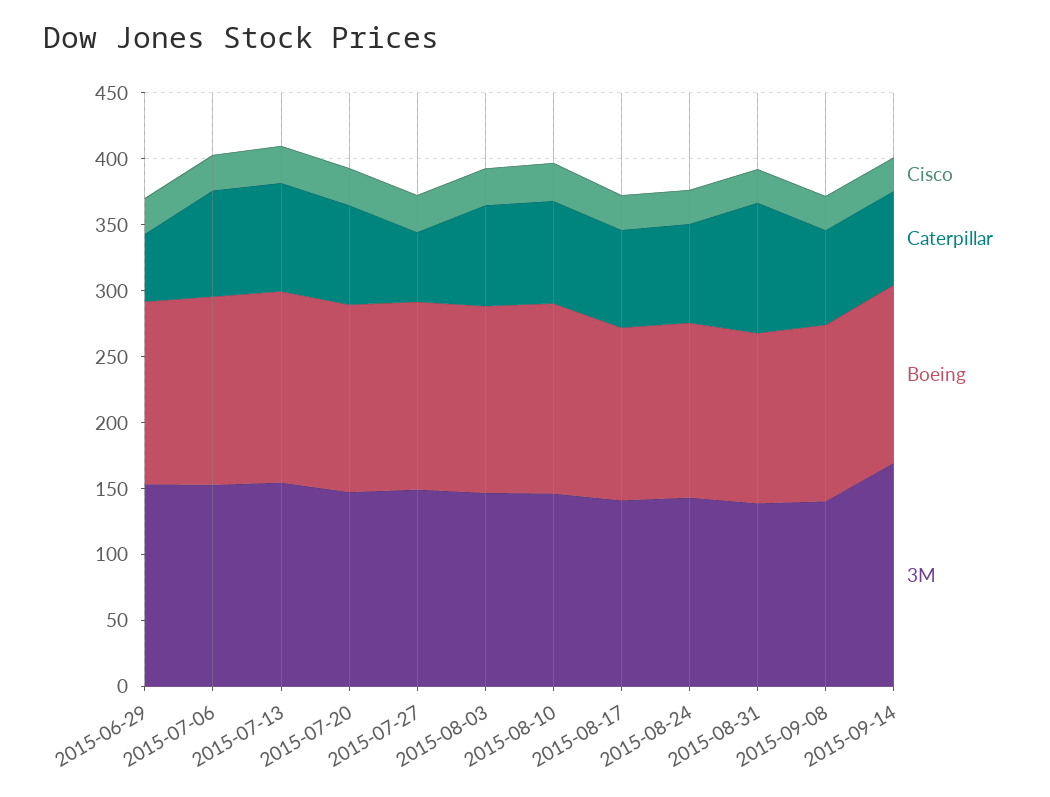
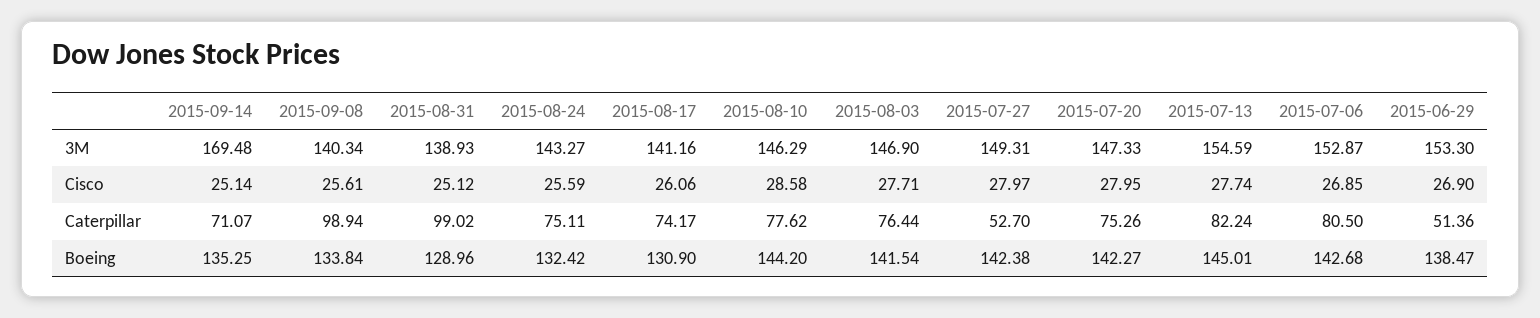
Caterpillar, 2015-09-08: 70 -> 98.94

